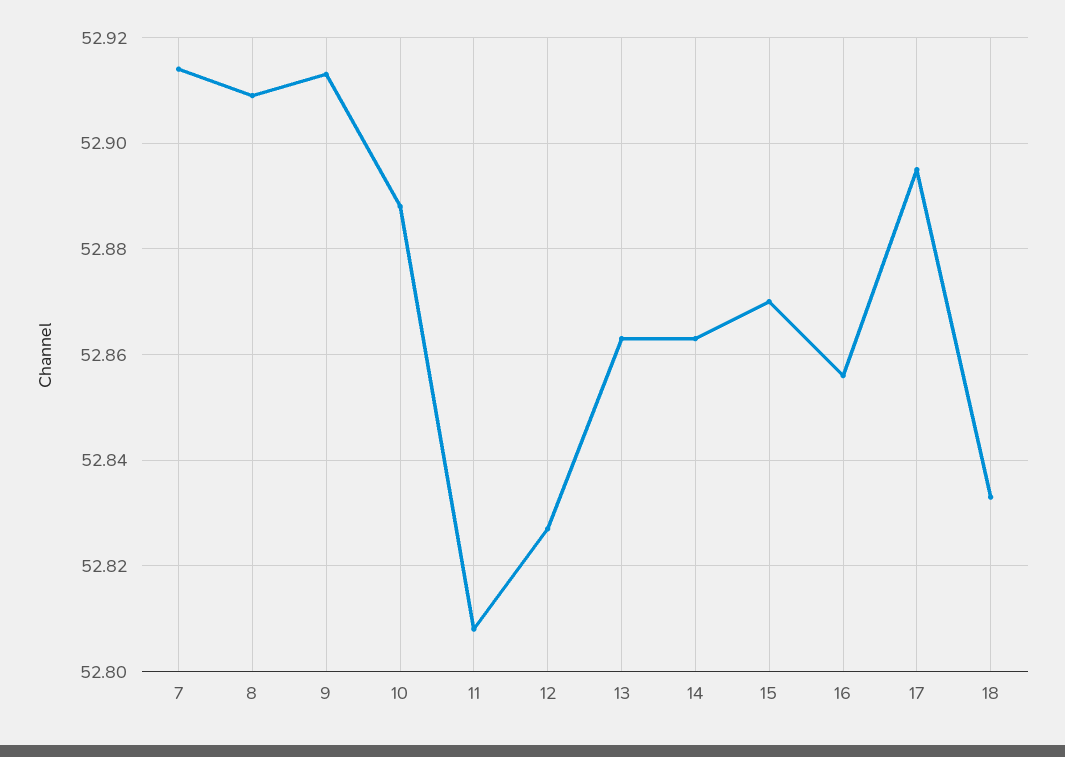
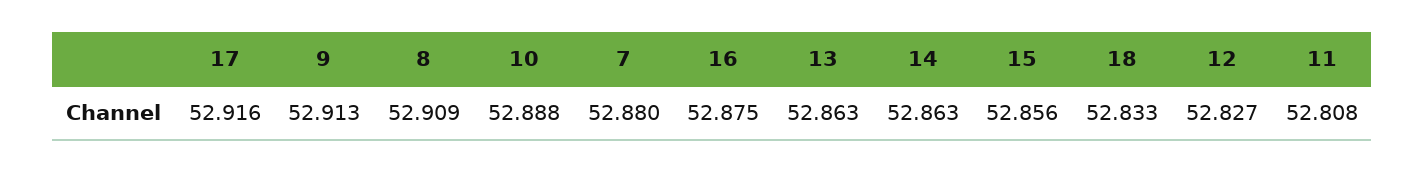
7: 52.915 -> 52.88
15: 52.87 -> 52.856
16: 52.855 -> 52.875
17: 52.895 -> 52.916

